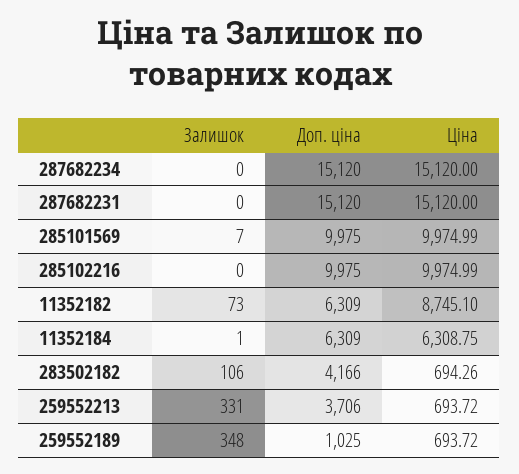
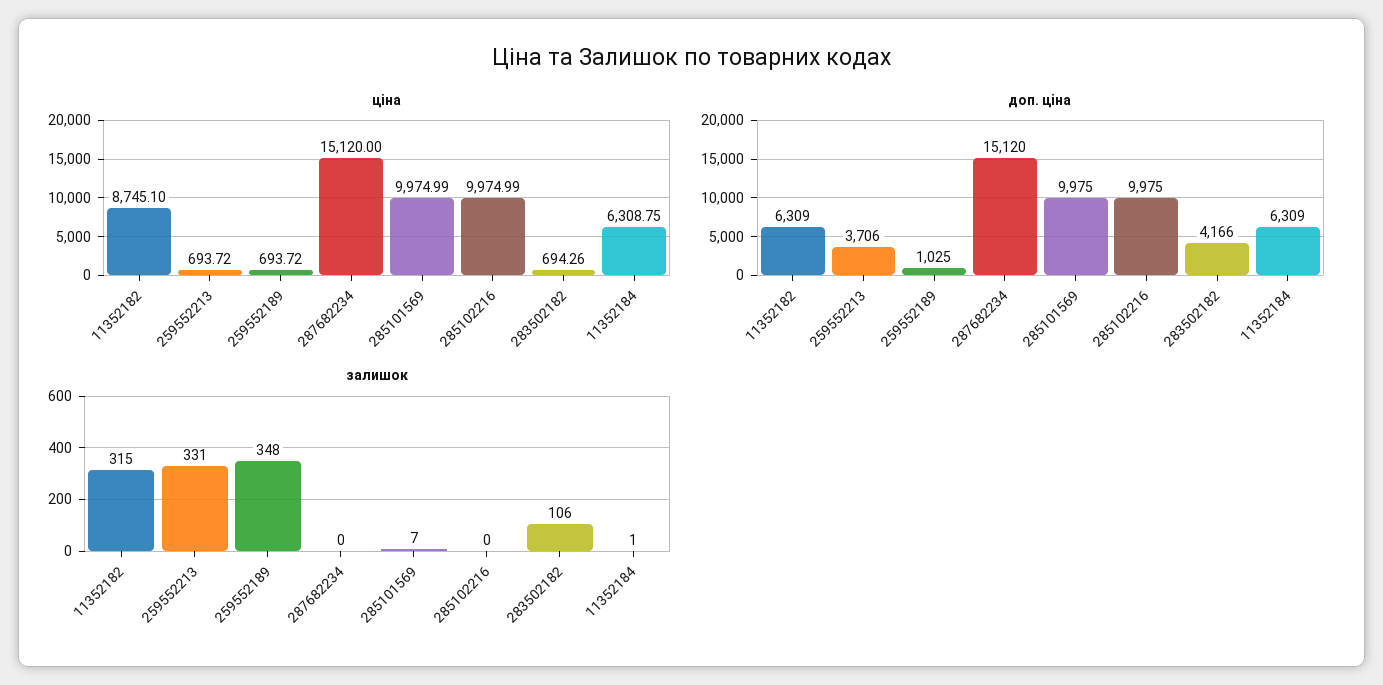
Залишок, 287682231: 0 -> none
Доп. ціна, 287682231: 15120 -> none
Ціна, 287682231: 15120 -> none
Залишок, 11352182: 73 -> 315

